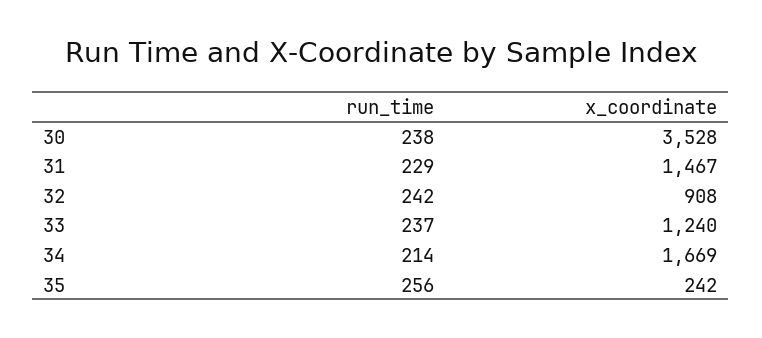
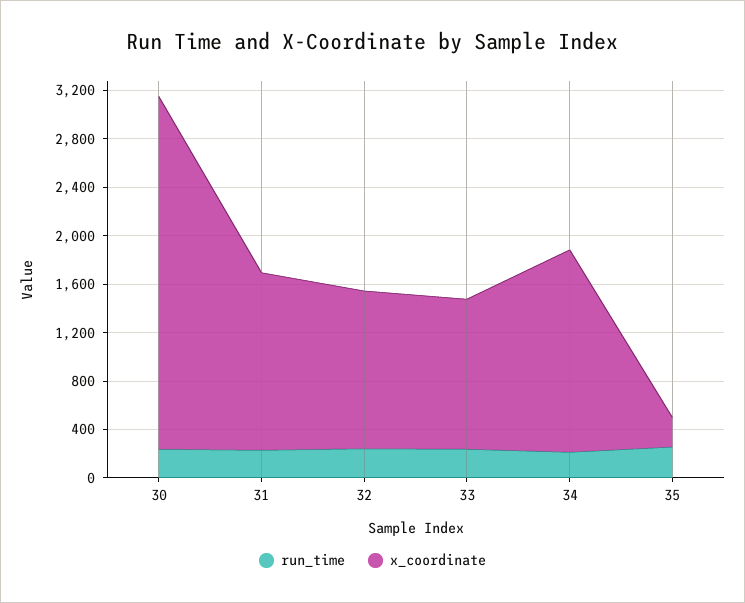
x_coordinate, 30: 3528 -> 2900
x_coordinate, 32: 908 -> 1300

